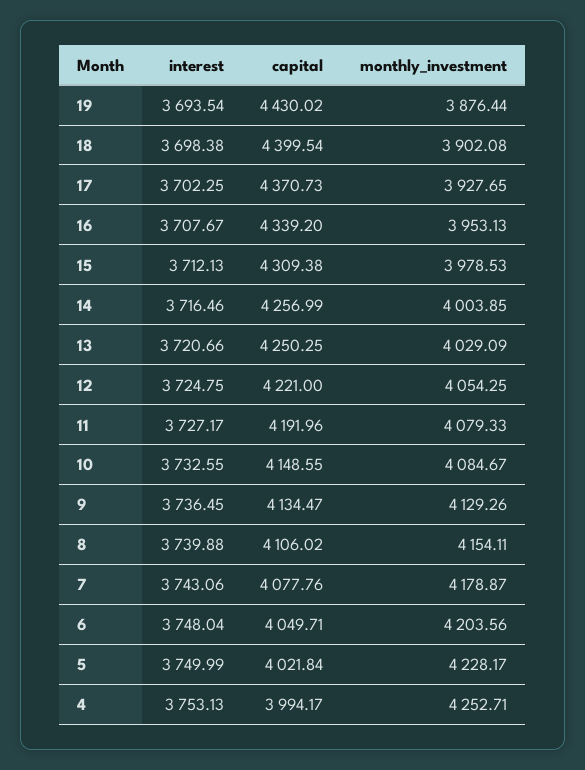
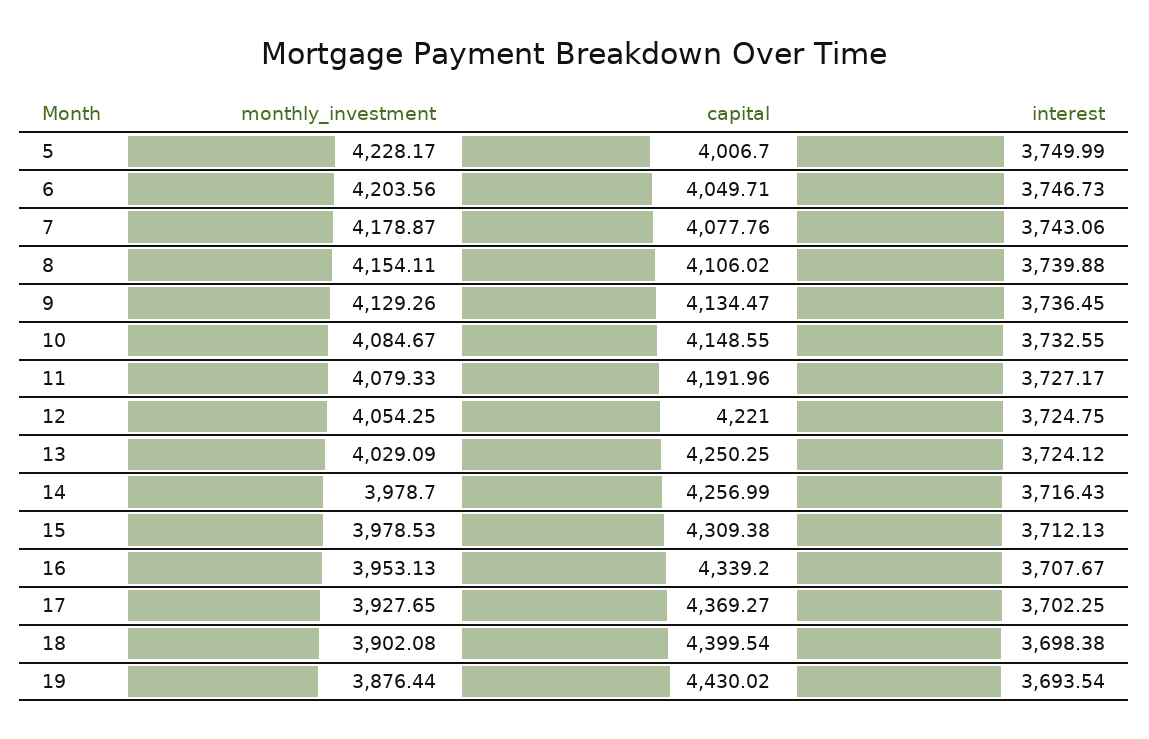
capital, 17: 4370.73 -> 4369.27
interest, 14: 3716.46 -> 3716.43
monthly_investment, 14: 4003.85 -> 3978.7
interest, 13: 3720.66 -> 3724.12
interest, 6: 3748.04 -> 3746.73
capital, 5: 4021.84 -> 4006.7
interest, 4: 3753.13 -> none
capital, 4: 3994.17 -> none
monthly_investment, 4: 4252.71 -> none

